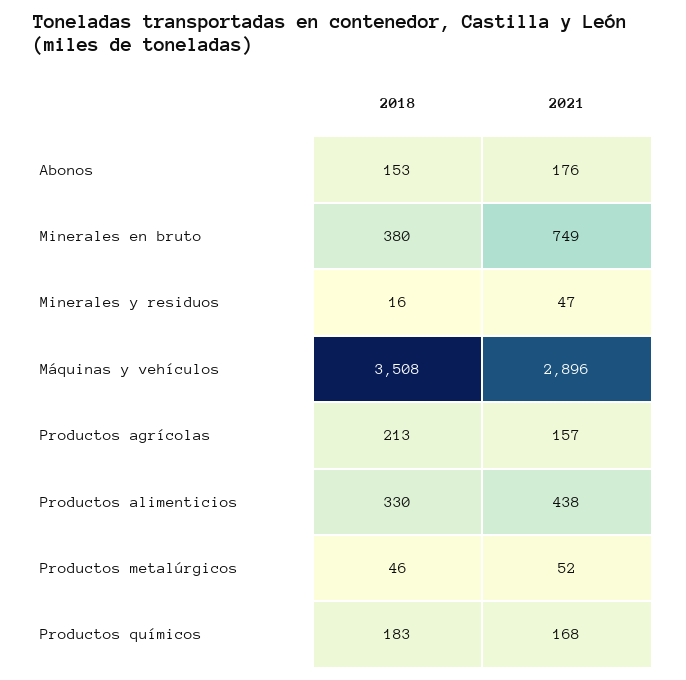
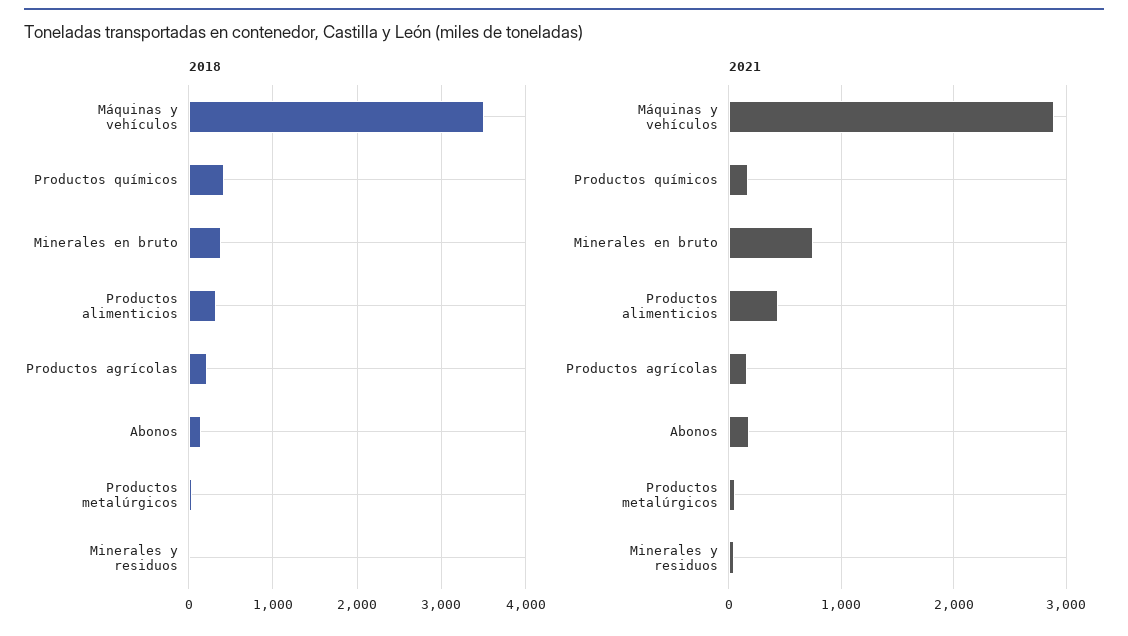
2018, Productos químicos: 183 -> 400

